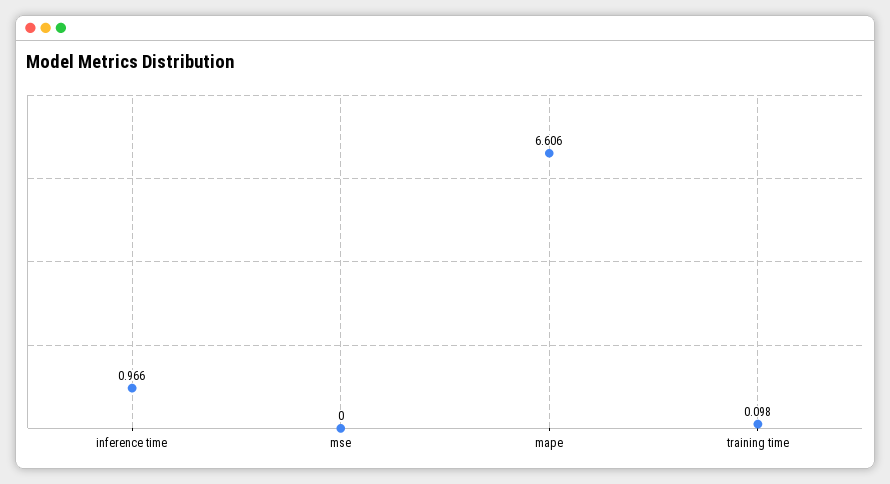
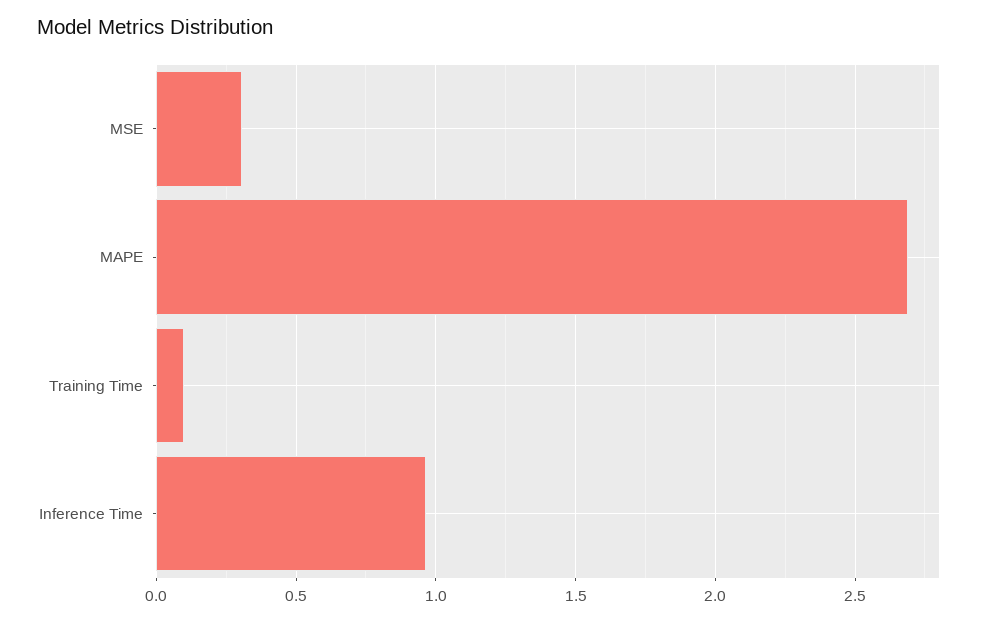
mse: 0 -> 0.3
mape: 6.606 -> 2.7

